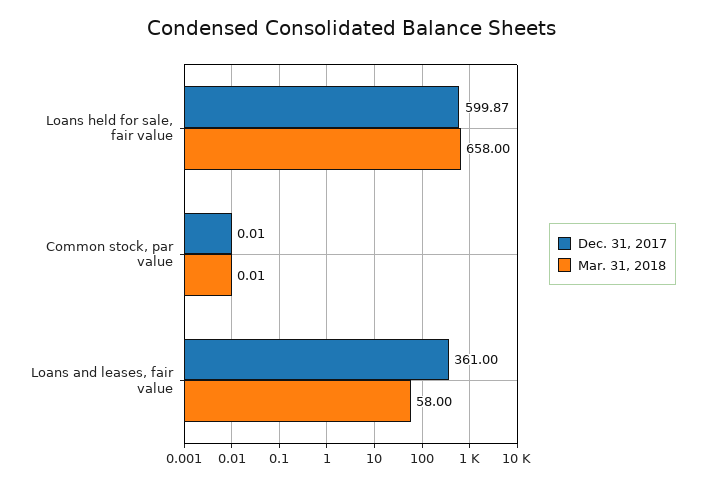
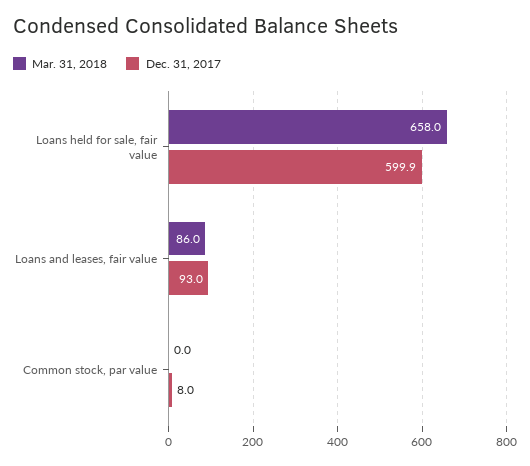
Dec. 31, 2017, Common stock, par value: 0.01 -> 8
Dec. 31, 2017, Loans and leases, fair value: 361 -> 93
Mar. 31, 2018, Loans and leases, fair value: 58 -> 86

